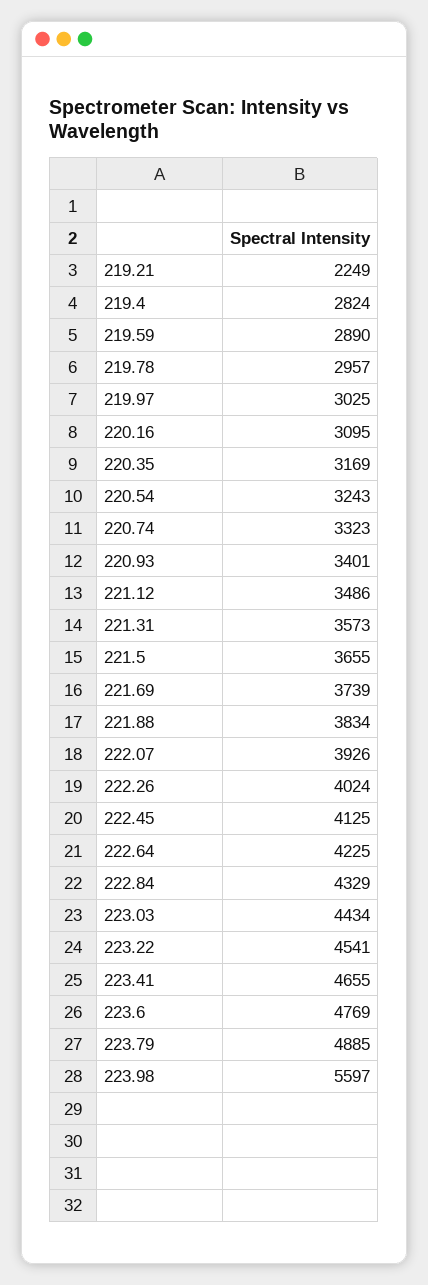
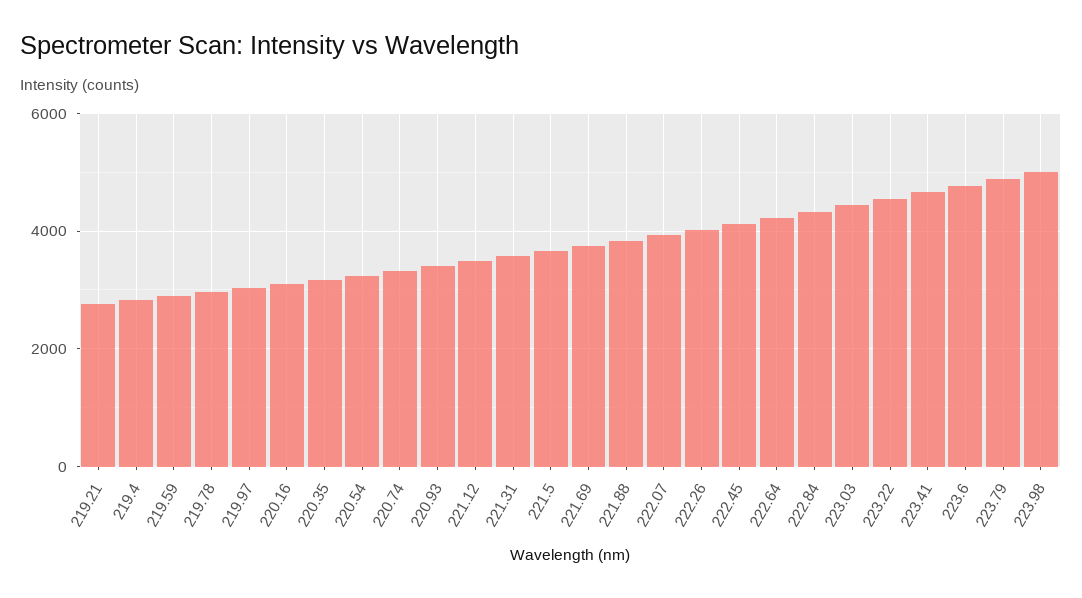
219.21: 2249 -> 2800
223.98: 5597 -> 5000

